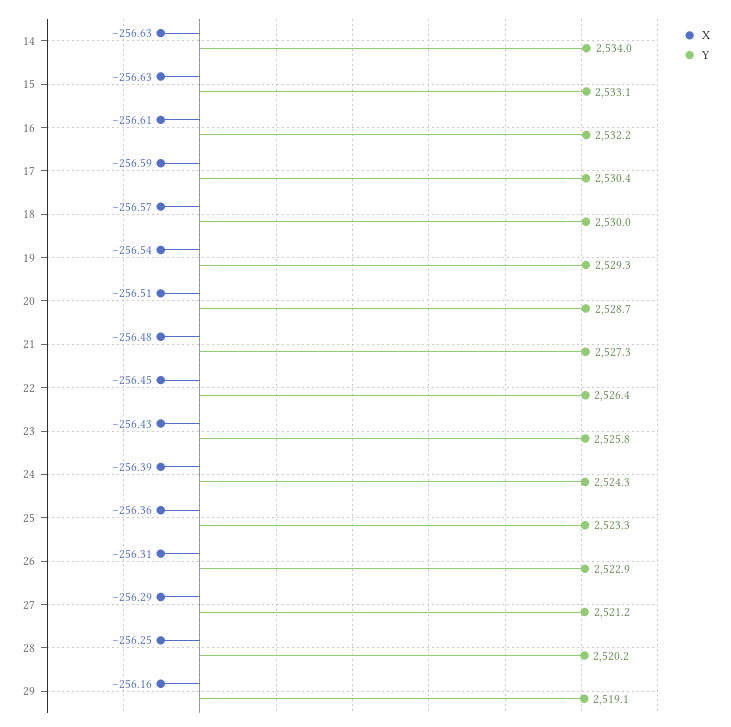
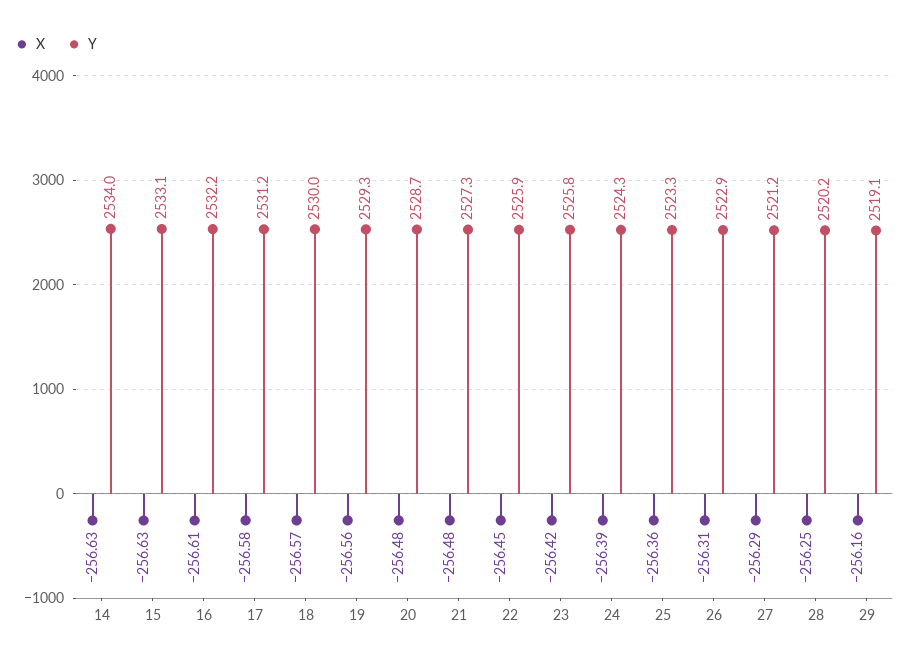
X, 17: -256.59 -> -256.58
Y, 17: 2530.4 -> 2531.2
X, 19: -256.54 -> -256.56
X, 20: -256.51 -> -256.48
Y, 22: 2526.4 -> 2525.9
X, 23: -256.43 -> -256.42

